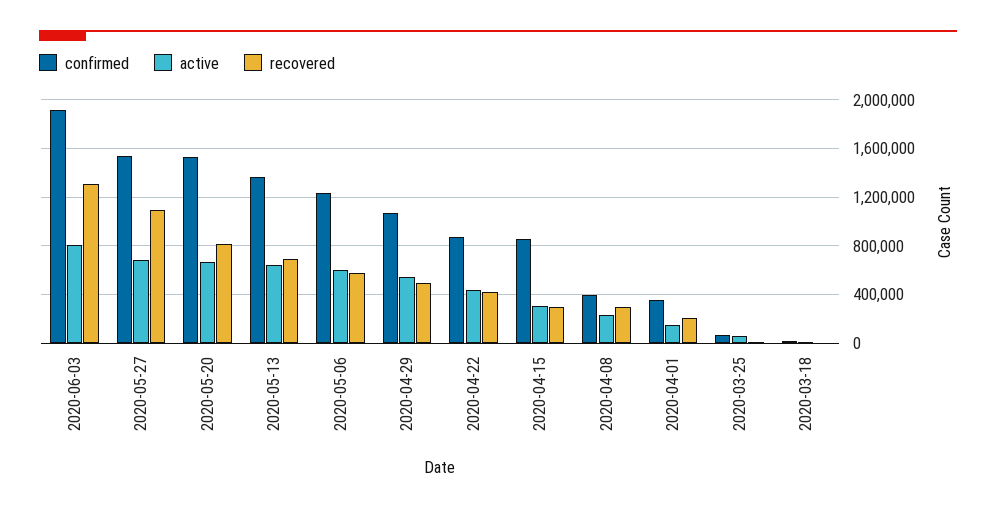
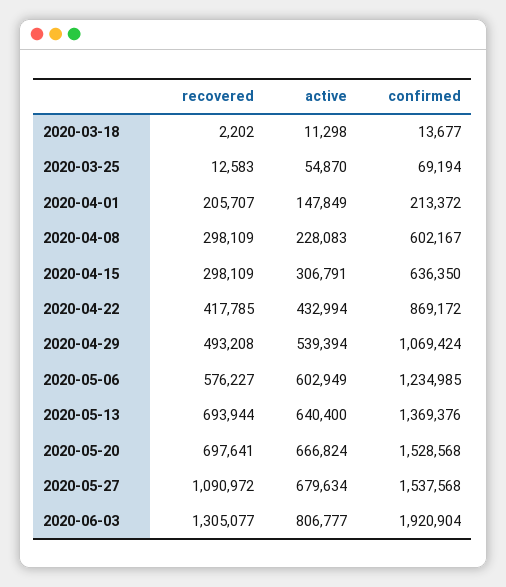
recovered, 2020-05-20: 800000 -> 697641
confirmed, 2020-04-15: 850000 -> 636350
confirmed, 2020-04-08: 400000 -> 602167
confirmed, 2020-04-01: 350000 -> 213372

